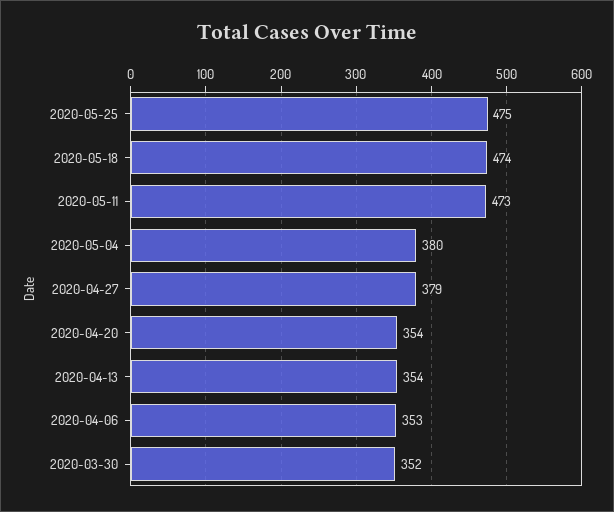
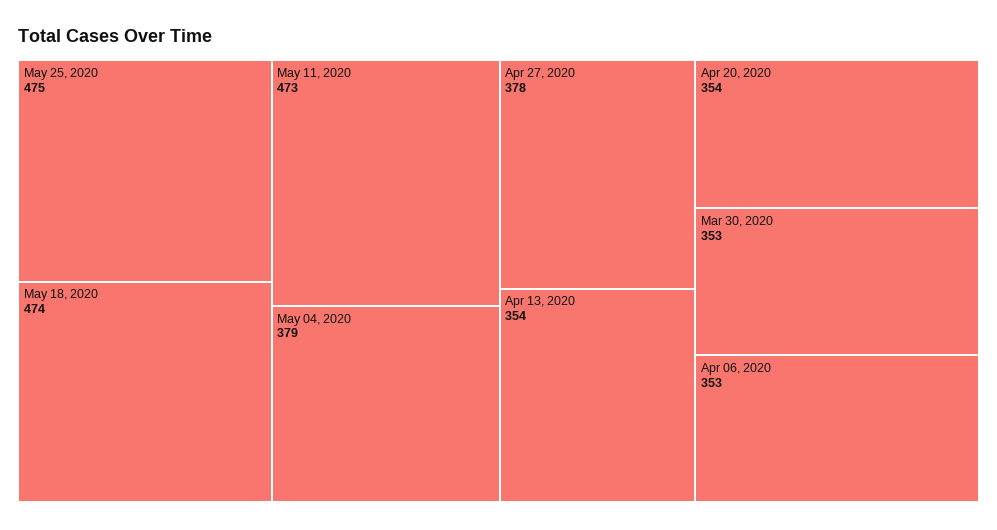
2020-05-04: 380 -> 379
2020-04-27: 379 -> 378
2020-03-30: 352 -> 353

